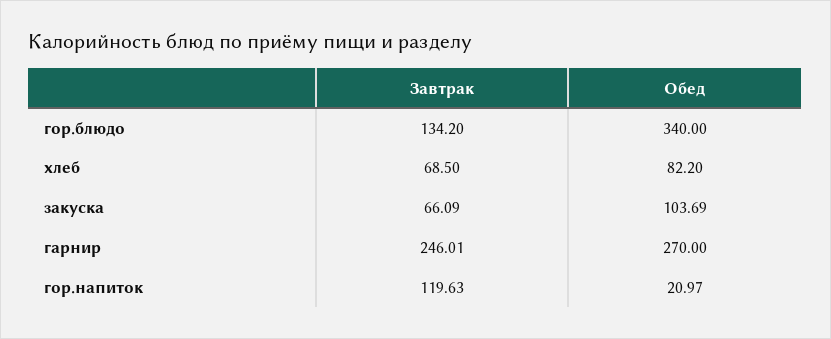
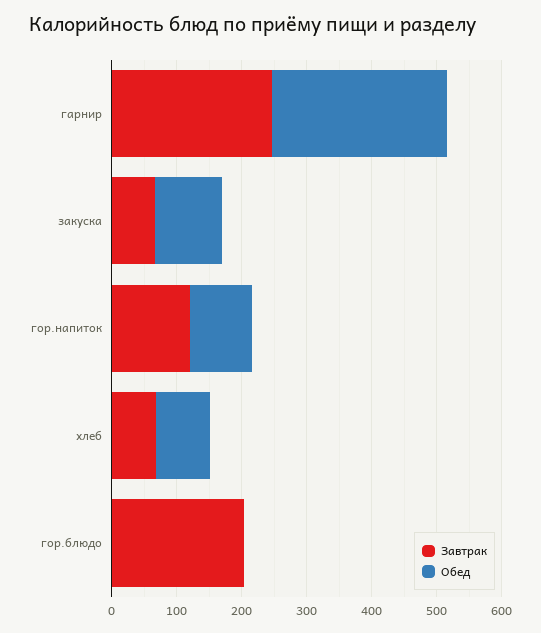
Завтрак, гор.блюдо: 134.2 -> 200
Обед, гор.блюдо: 340 -> 0
Обед, гор.напиток: 20.97 -> 100

